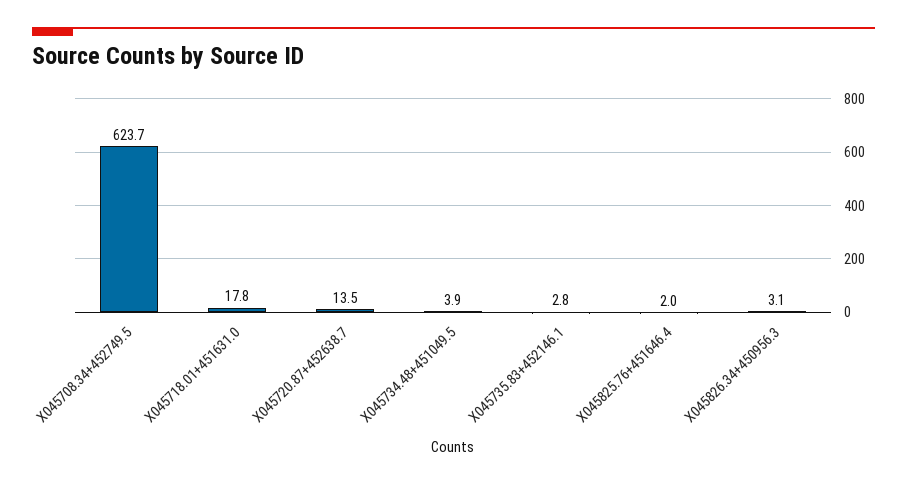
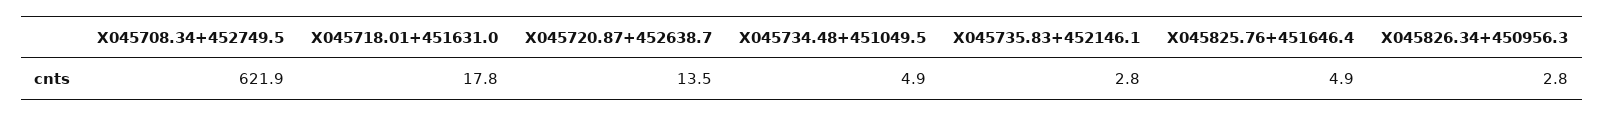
X045708.34+452749.5: 623.7 -> 621.9
X045734.48+451049.5: 3.9 -> 4.9
X045825.76+451646.4: 2 -> 4.9
X045826.34+450956.3: 3.1 -> 2.8

